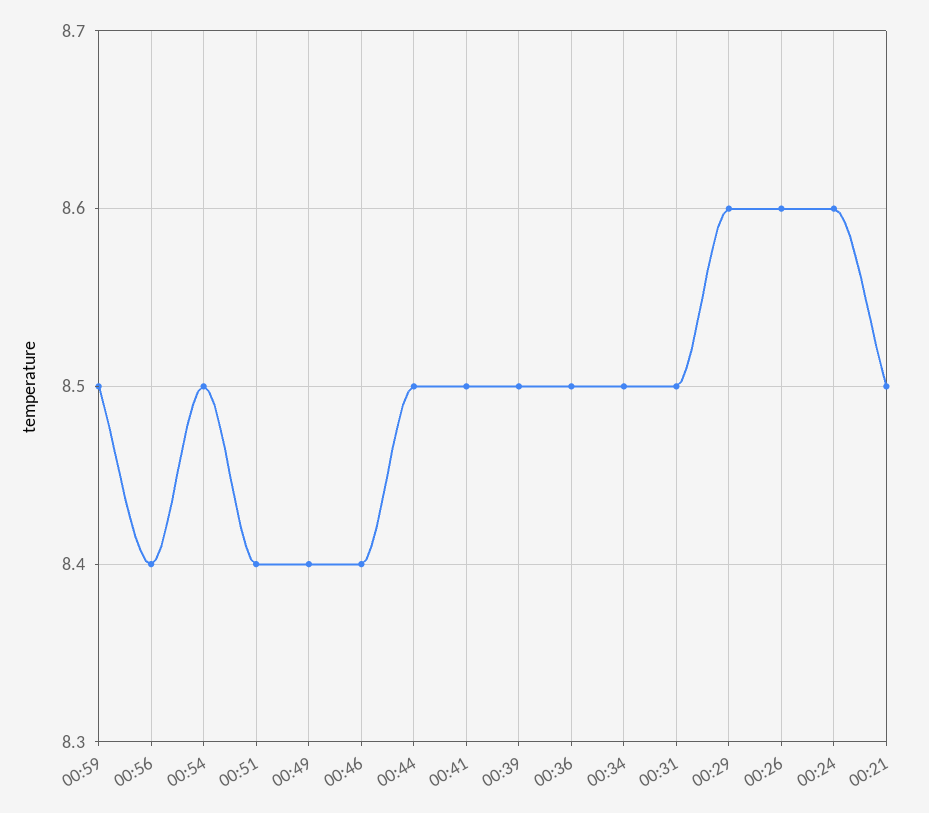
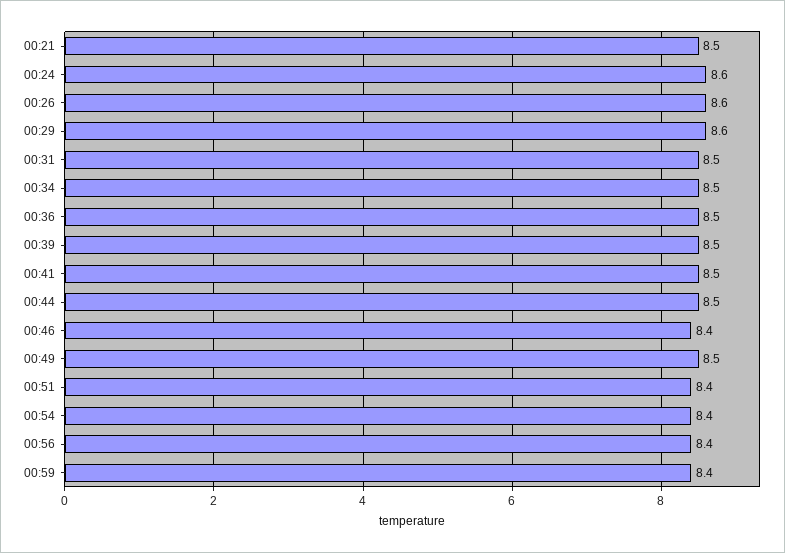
00:59: 8.5 -> 8.4
00:54: 8.5 -> 8.4
00:49: 8.4 -> 8.5

